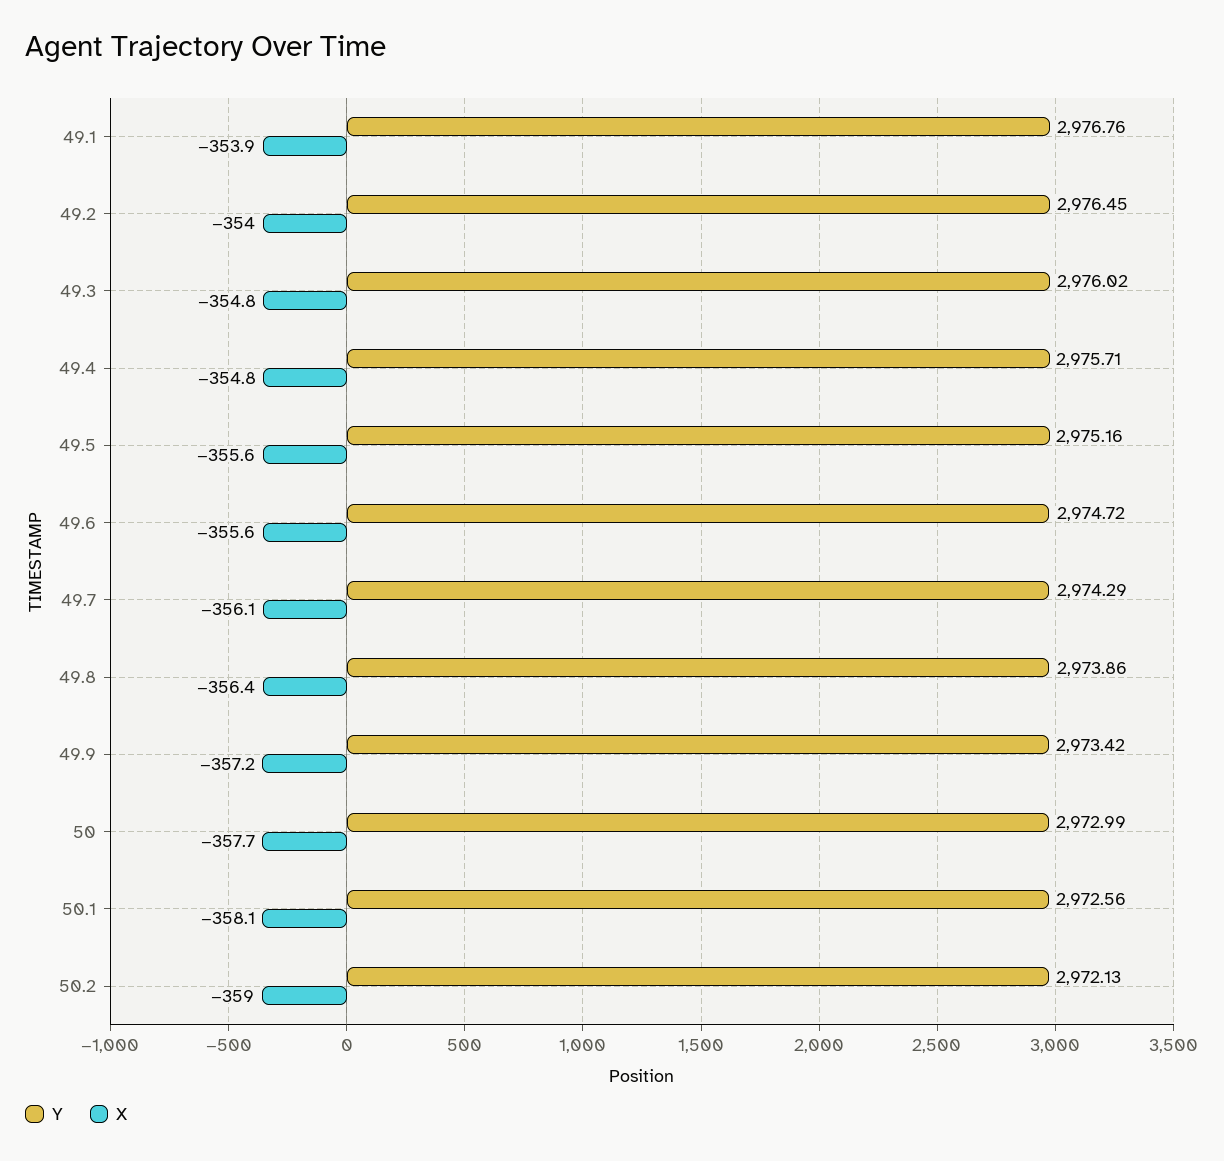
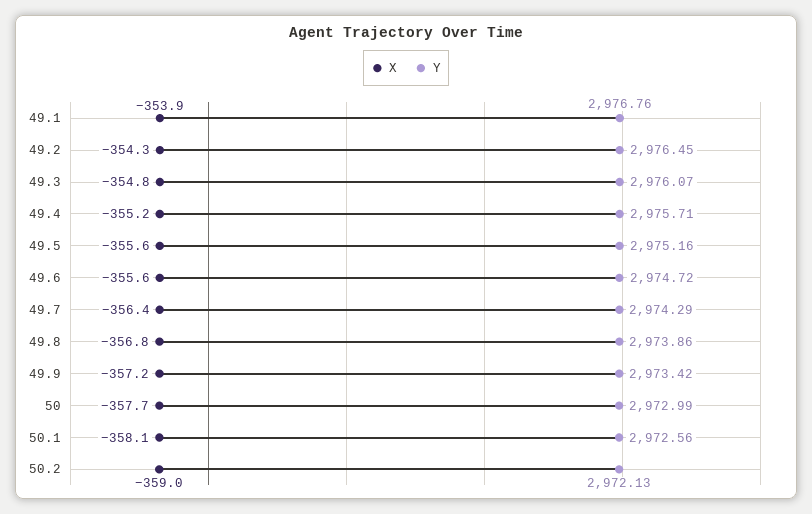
X, 49.2: -354 -> -354.3
Y, 49.3: 2976.02 -> 2976.07
X, 49.4: -354.8 -> -355.2
X, 49.7: -356.1 -> -356.4
X, 49.8: -356.4 -> -356.8

